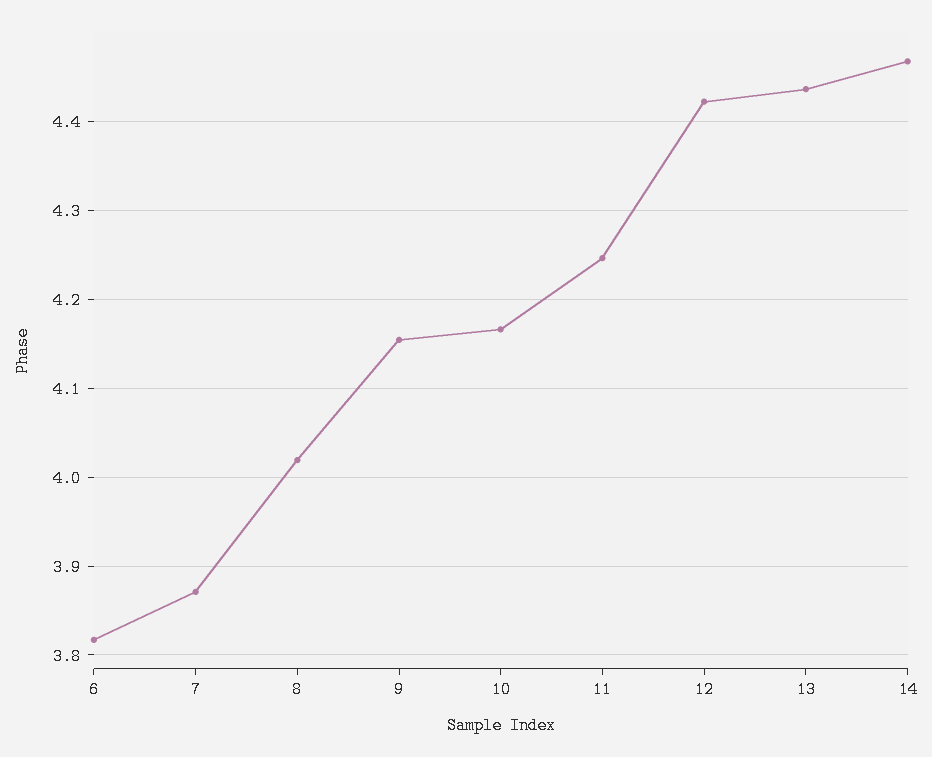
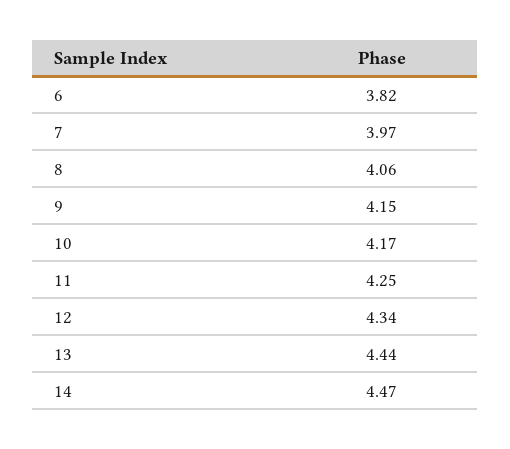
7: 3.87 -> 3.97
8: 4.02 -> 4.06
12: 4.42 -> 4.34

